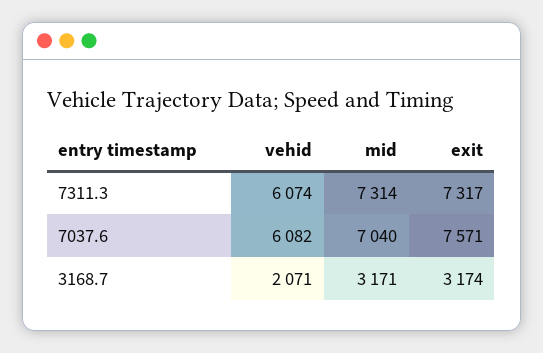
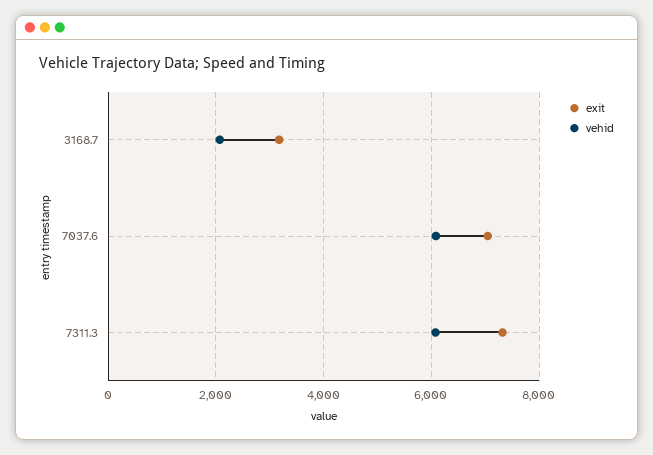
mid, 7311.3: 7314 -> none
mid, 7037.6: 7040 -> none
exit, 7037.6: 7571 -> 7000
mid, 3168.7: 3171 -> none

